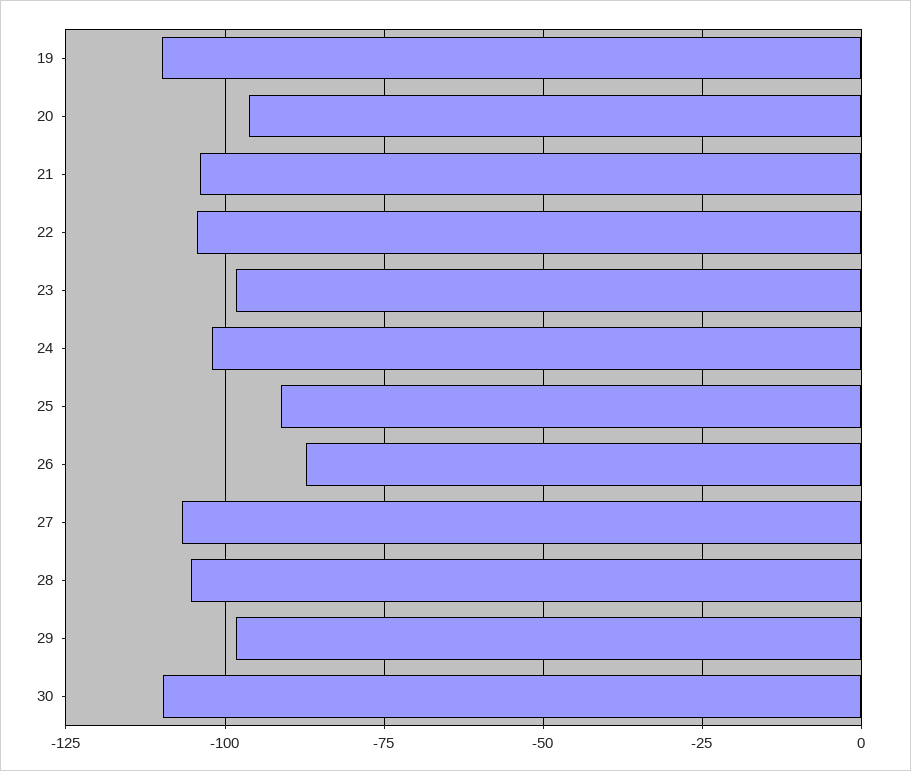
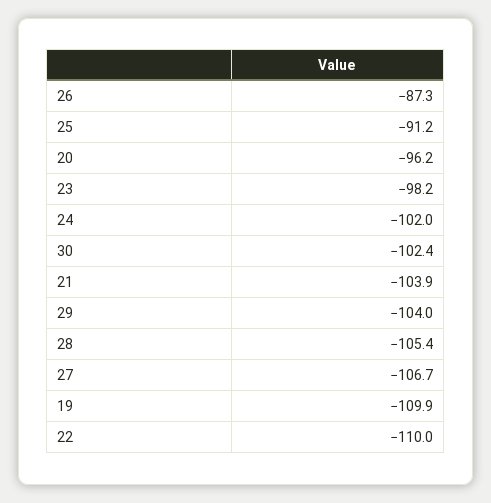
22: -105 -> -110
29: -97.5 -> -104
30: -110 -> -102.4

